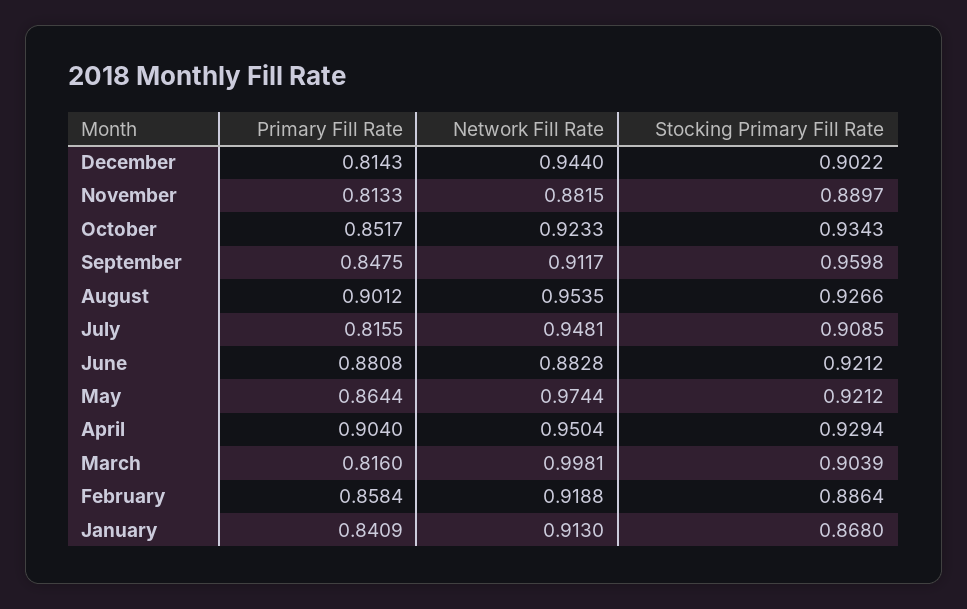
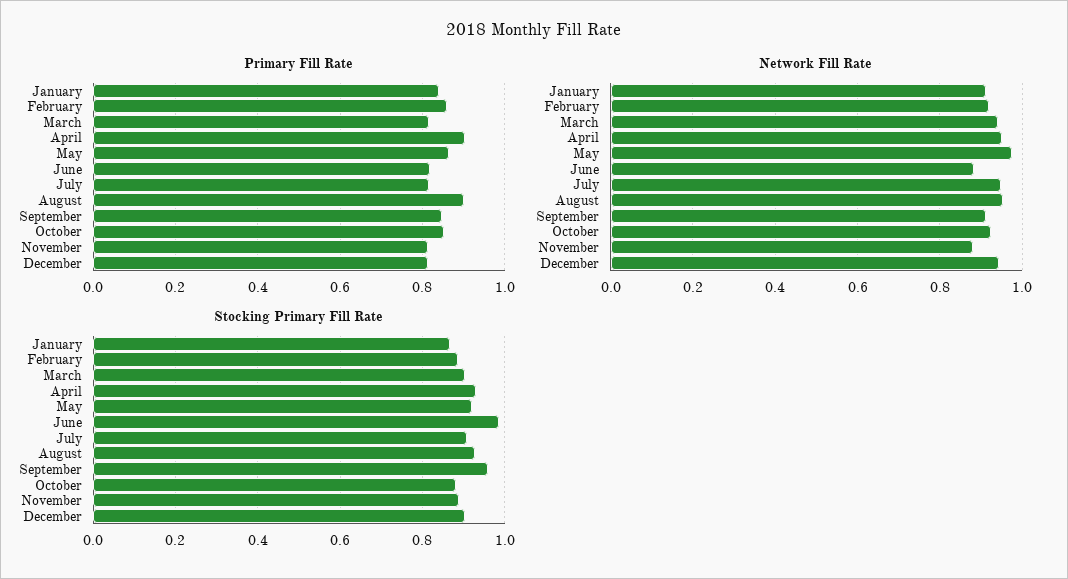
Stocking Primary Fill Rate, October: 0.9343 -> 0.88
Primary Fill Rate, June: 0.8808 -> 0.82
Stocking Primary Fill Rate, June: 0.9212 -> 0.98
Network Fill Rate, March: 0.9981 -> 0.94

